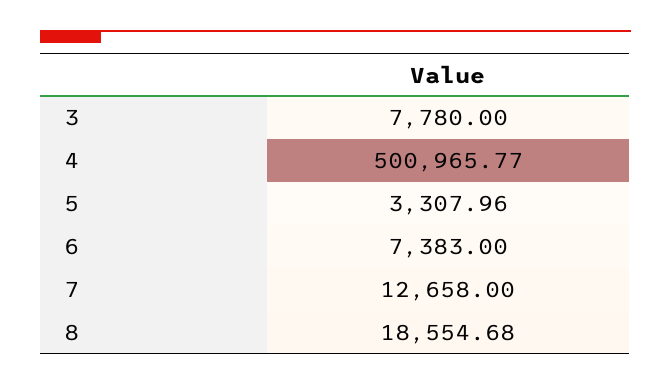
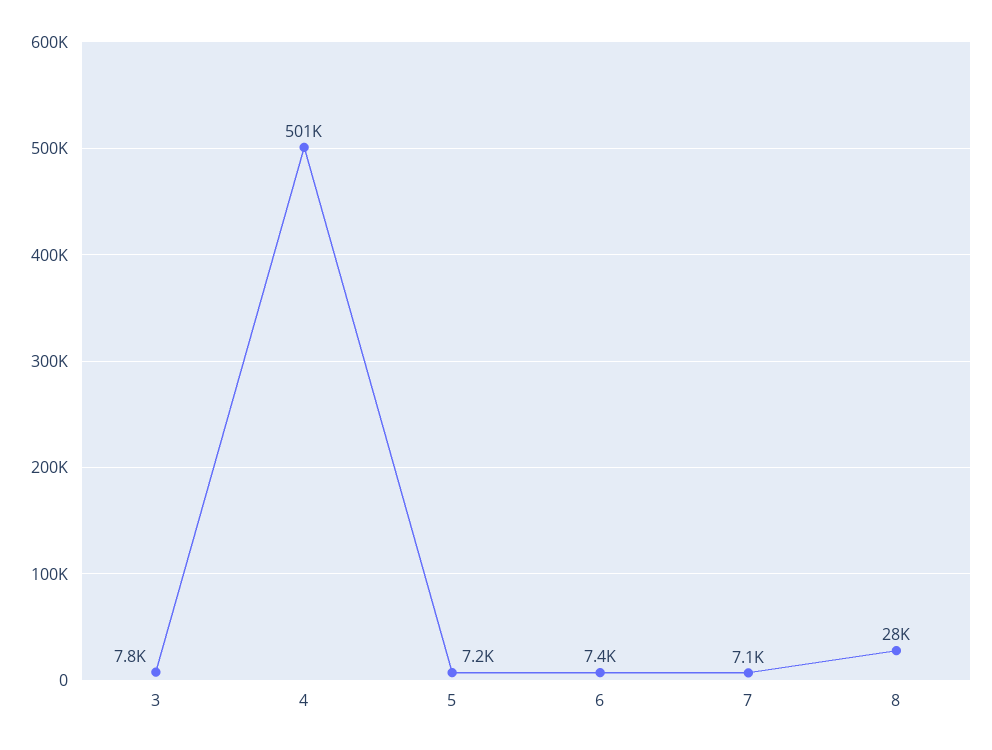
5: 3307.96 -> 7200
7: 12658 -> 7100
8: 18554.68 -> 28000

